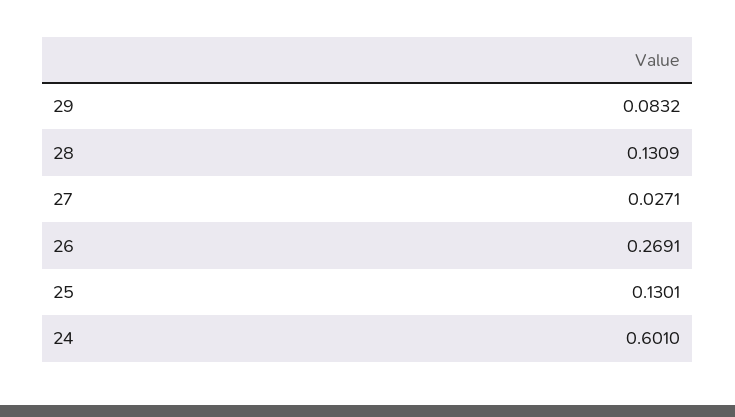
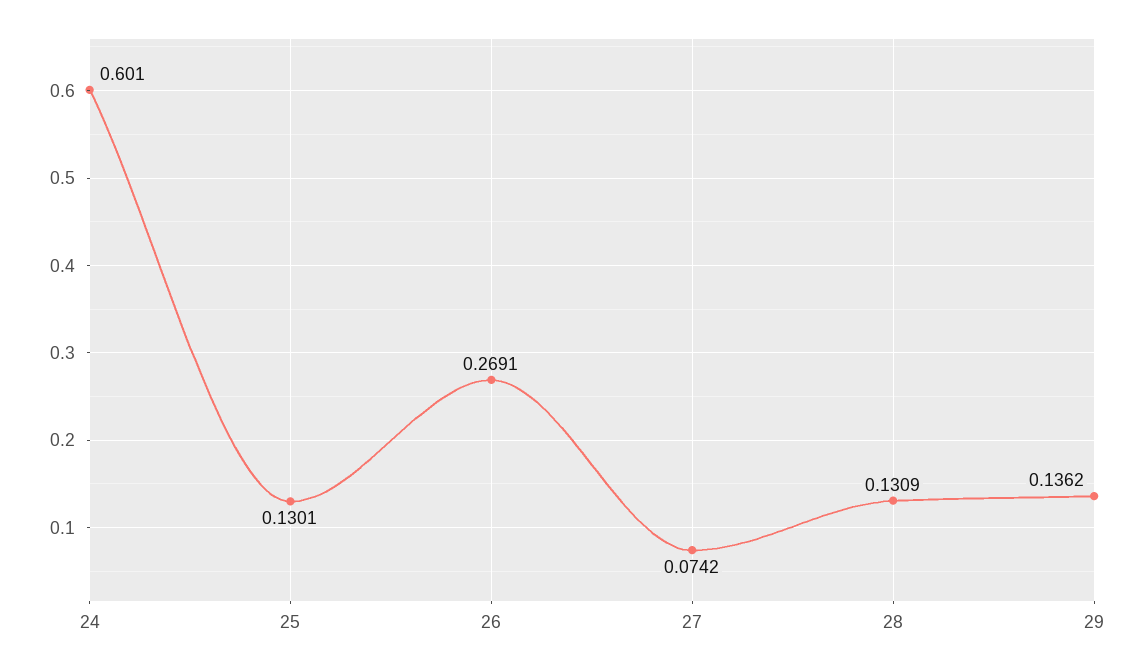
29: 0.0832 -> 0.1362
27: 0.0271 -> 0.0742

